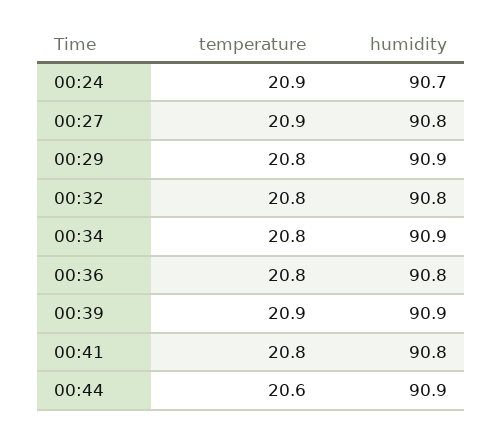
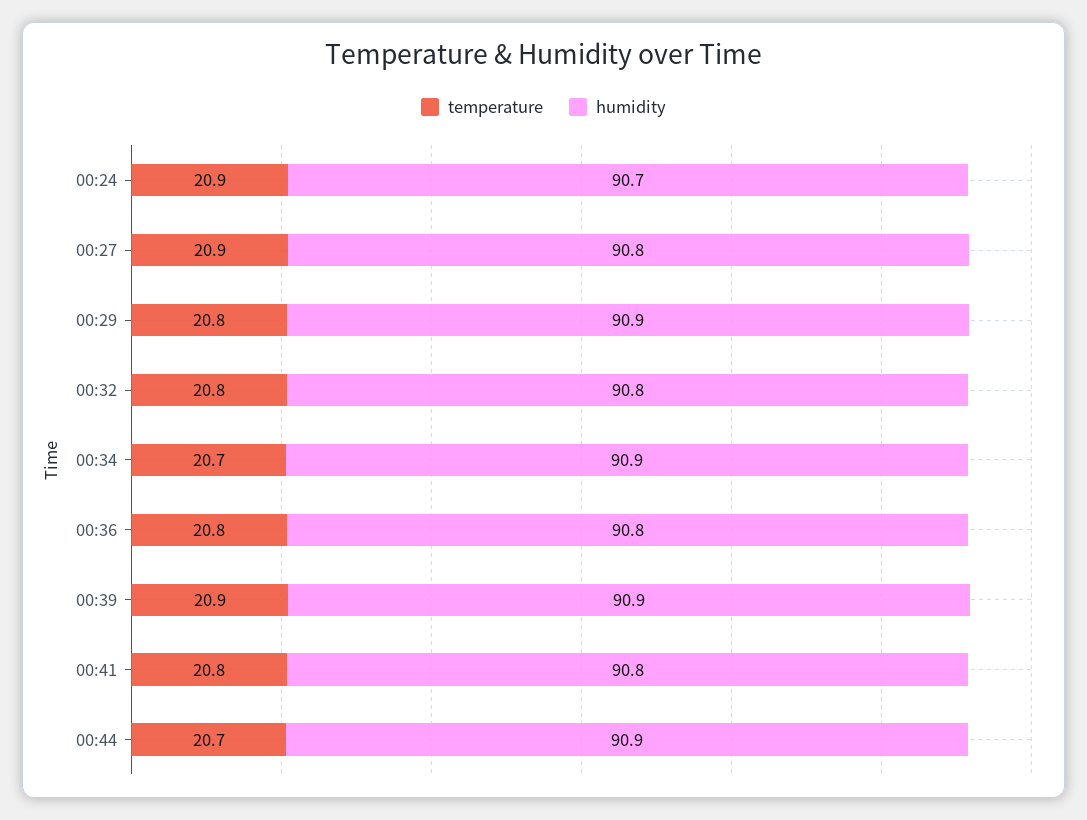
temperature, 00:34: 20.8 -> 20.7
temperature, 00:44: 20.6 -> 20.7

